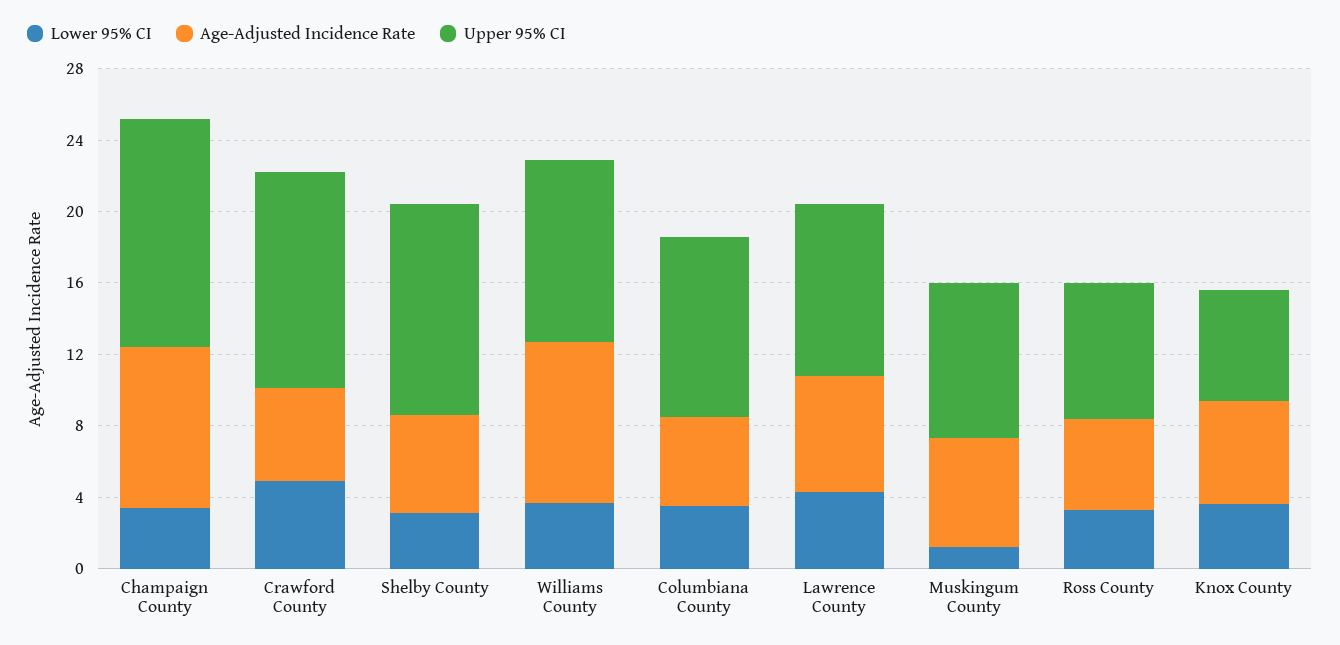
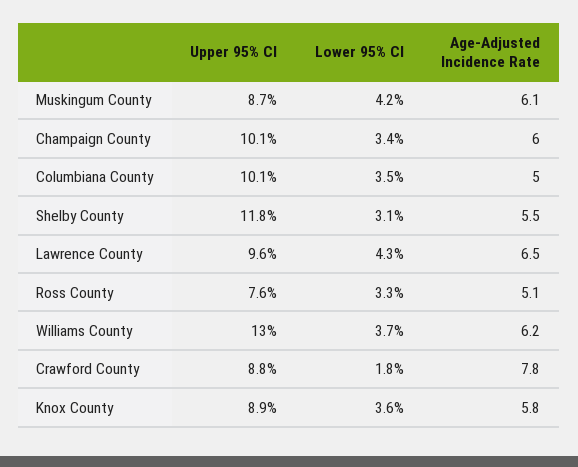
Age-Adjusted Incidence Rate, Champaign County: 9 -> 6
Upper 95% CI, Champaign County: 13 -> 10.1
Lower 95% CI, Crawford County: 5 -> 1.8
Age-Adjusted Incidence Rate, Crawford County: 5 -> 7.8
Upper 95% CI, Crawford County: 12 -> 8.8
Age-Adjusted Incidence Rate, Williams County: 9 -> 6.2
Upper 95% CI, Williams County: 10 -> 13
Lower 95% CI, Muskingum County: 1 -> 4.2
Upper 95% CI, Knox County: 6 -> 8.9

